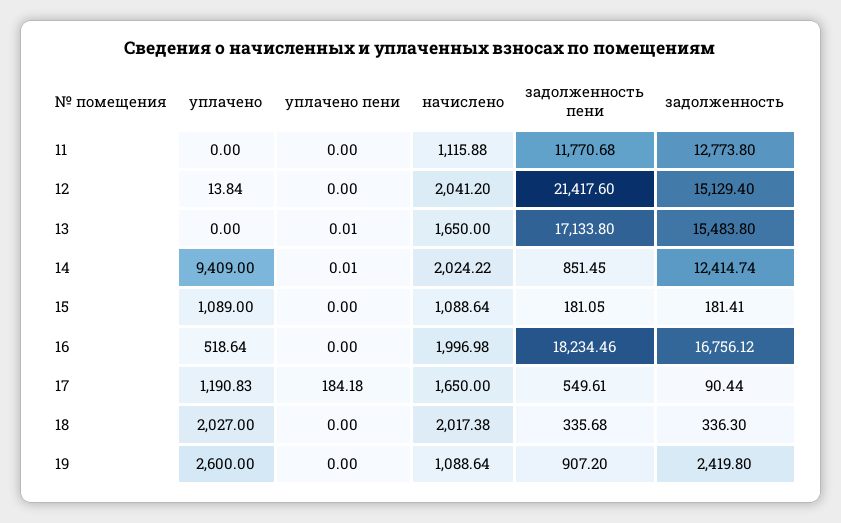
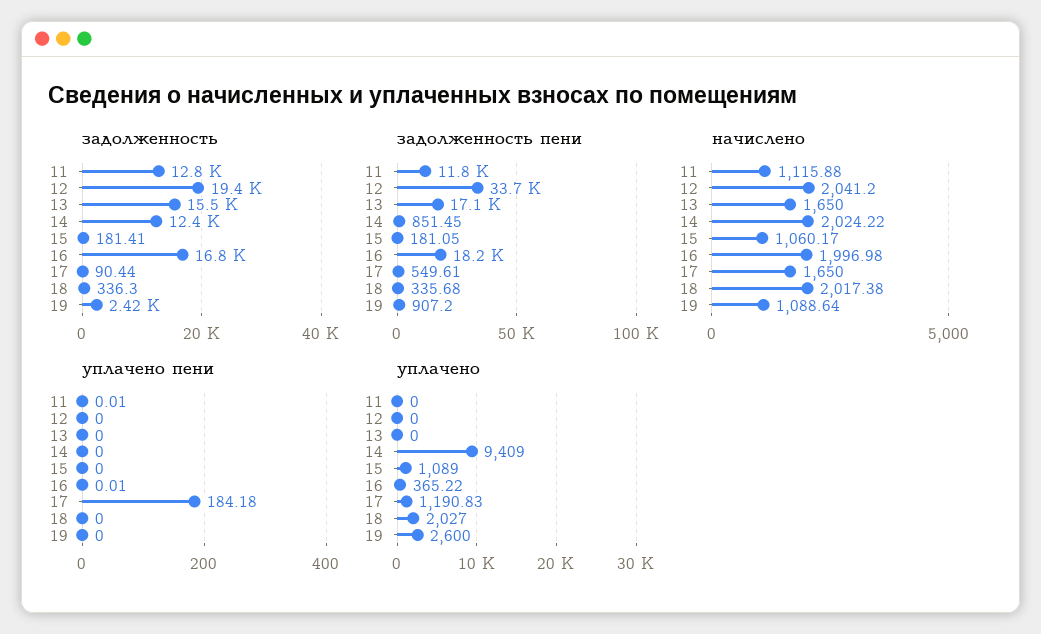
уплачено пени, 11: 0 -> 0.01
уплачено, 12: 13.84 -> 0
задолженность пени, 12: 21417.6 -> 33700
задолженность, 12: 15129.4 -> 19400
уплачено пени, 13: 0.01 -> 0
уплачено пени, 14: 0.01 -> 0
начислено, 15: 1088.64 -> 1060.17
уплачено, 16: 518.64 -> 365.22
уплачено пени, 16: 0 -> 0.01

